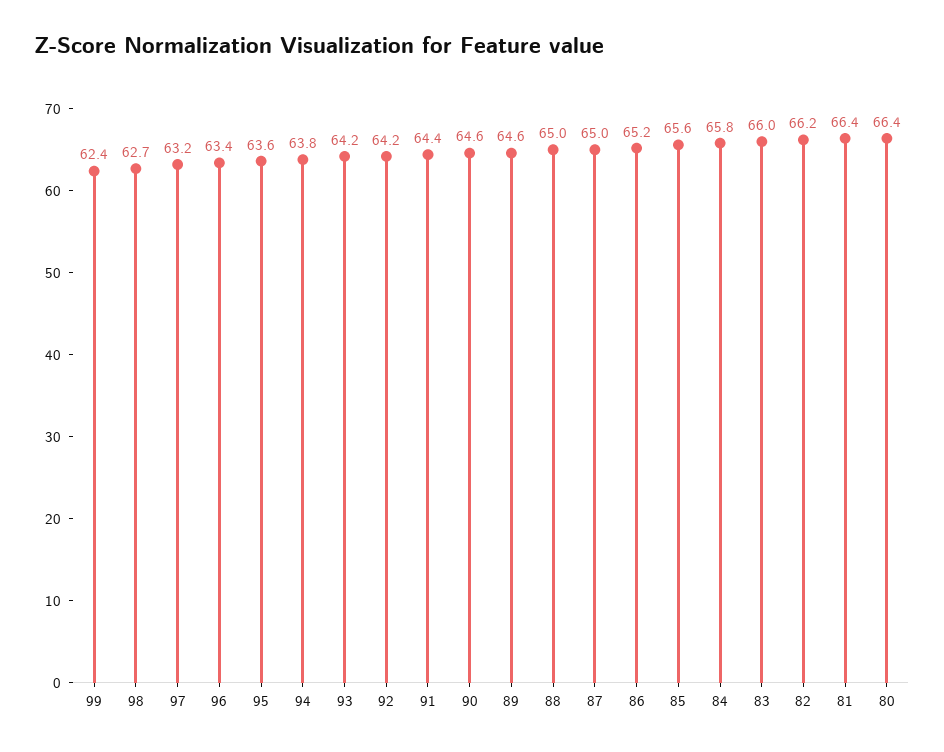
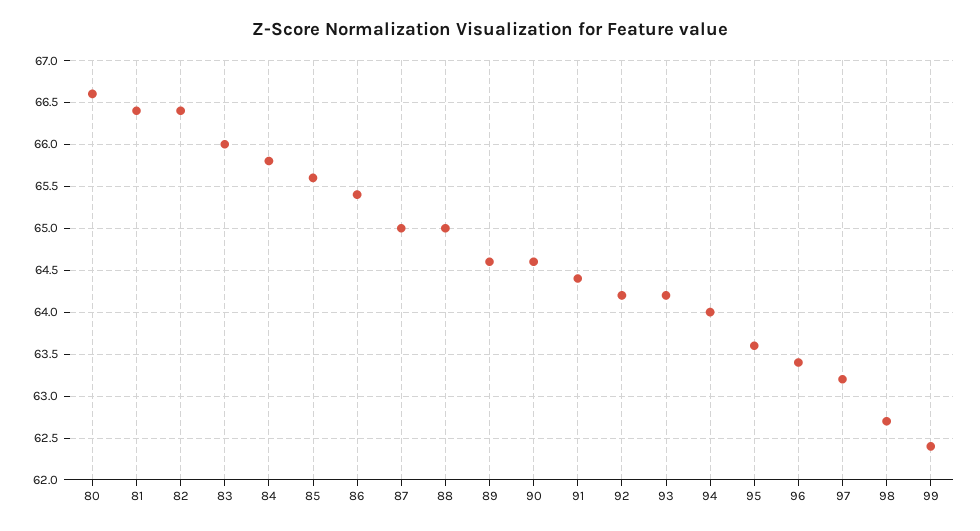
94: 63.8 -> 64
86: 65.2 -> 65.4
82: 66.2 -> 66.4
80: 66.4 -> 66.6

